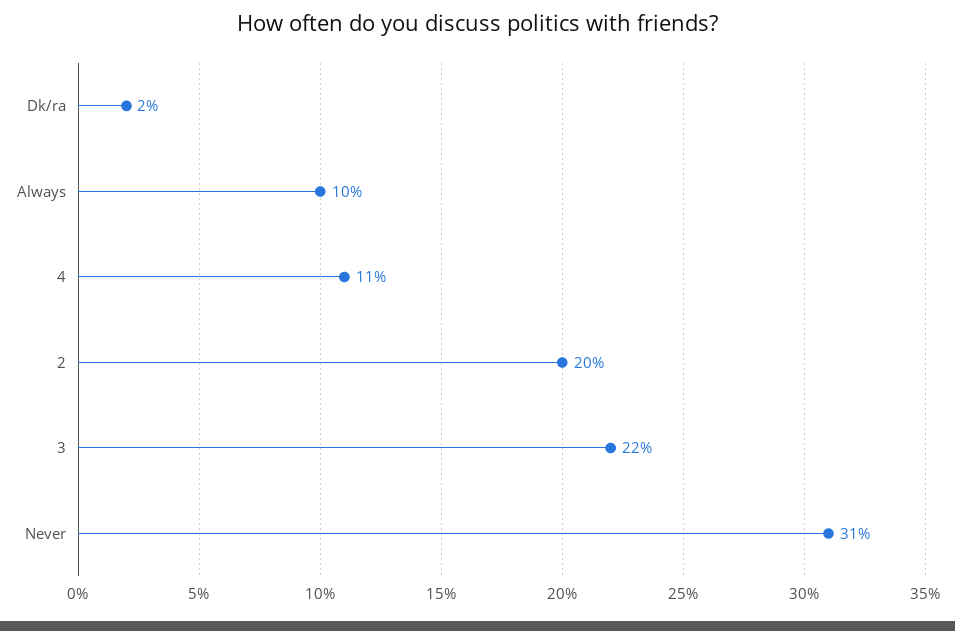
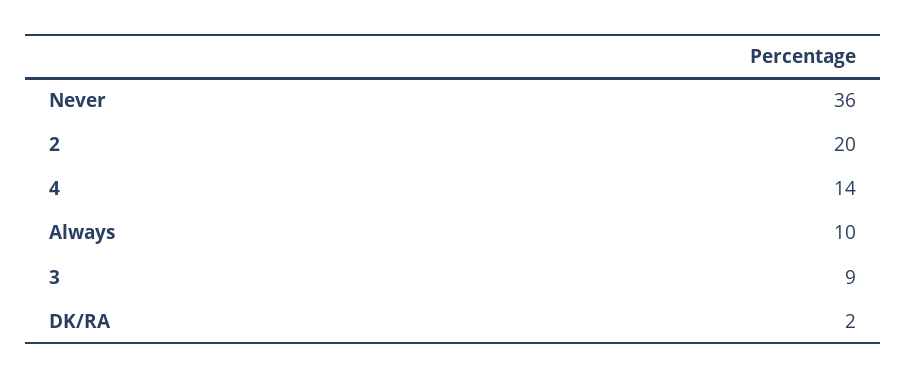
4: 11 -> 14
3: 22 -> 9
Never: 31 -> 36

